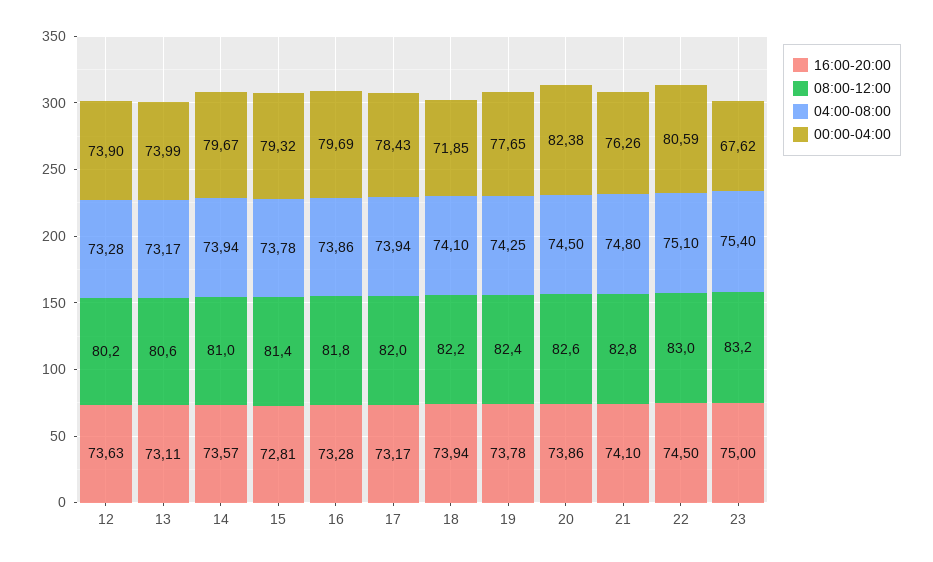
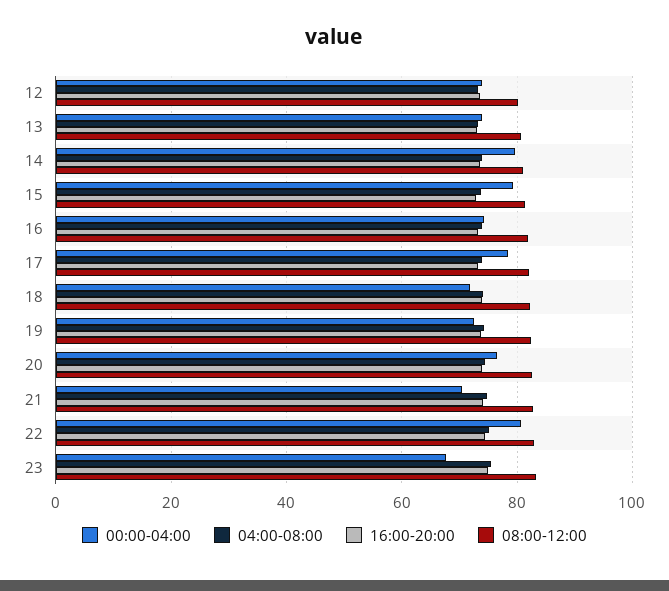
00:00-04:00, 16: 79.69 -> 74
00:00-04:00, 19: 77.65 -> 72
00:00-04:00, 20: 82.38 -> 76
00:00-04:00, 21: 76.26 -> 70

